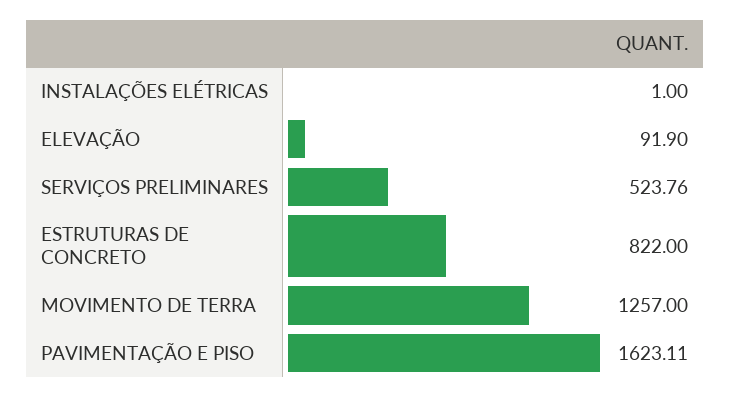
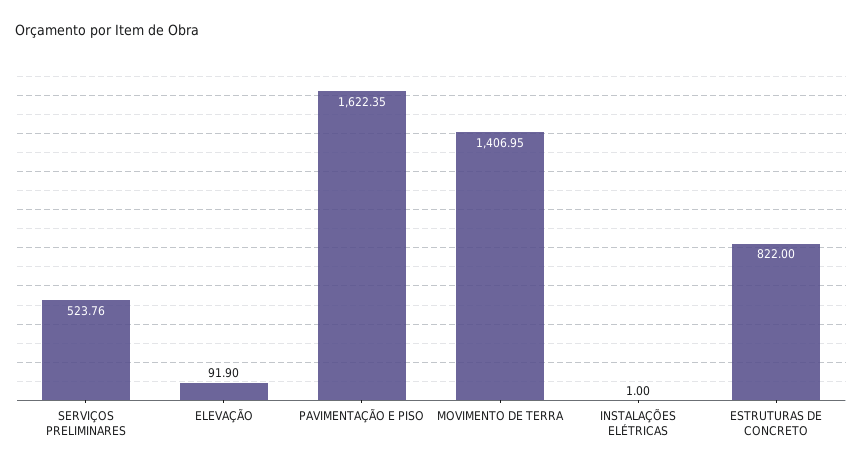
MOVIMENTO DE TERRA: 1257 -> 1406.95
PAVIMENTAÇÃO E PISO: 1623.11 -> 1622.35

